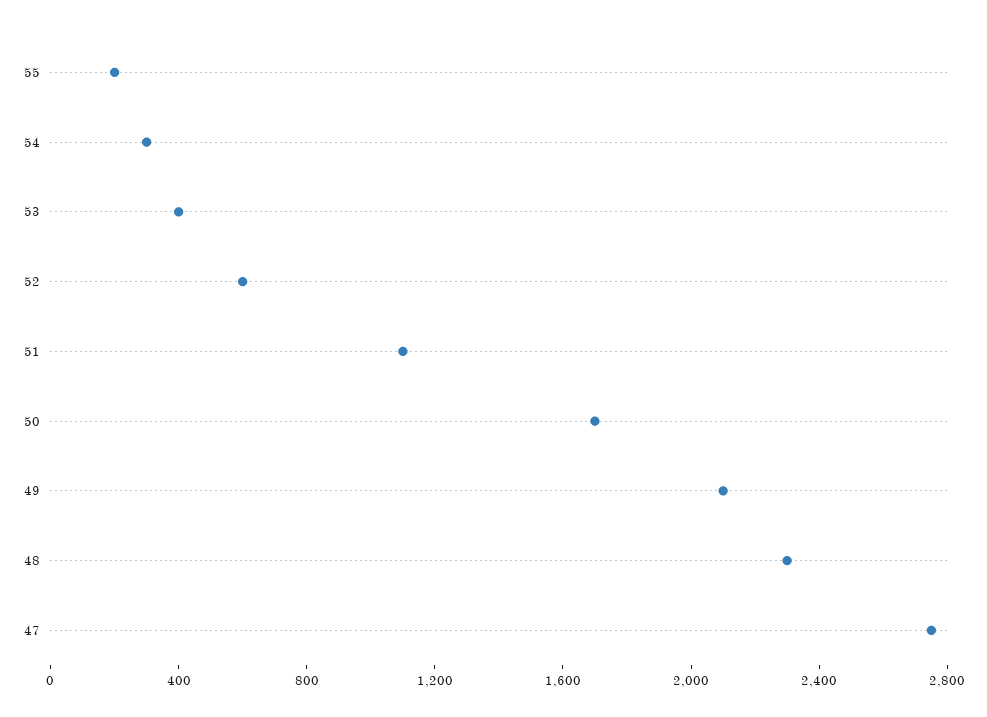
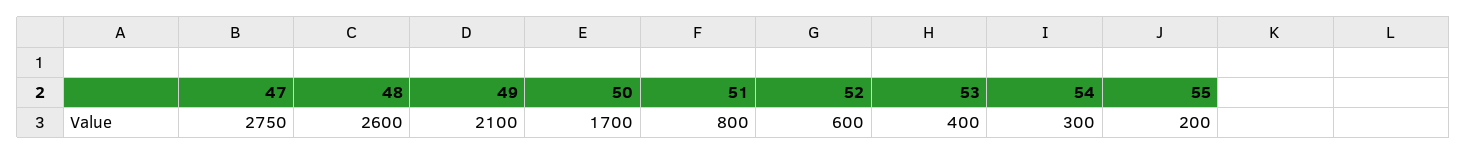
51: 1100 -> 800
48: 2300 -> 2600

